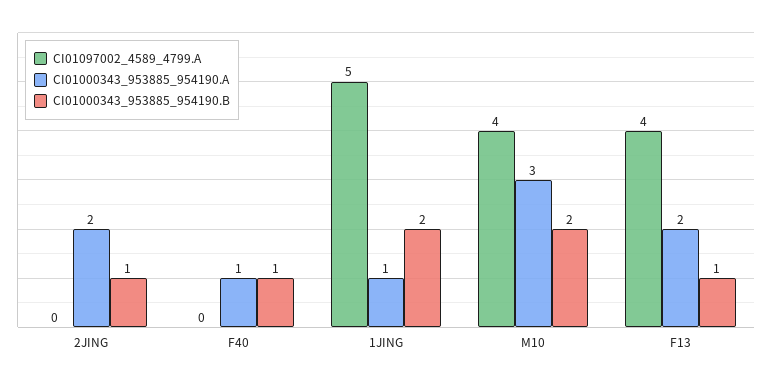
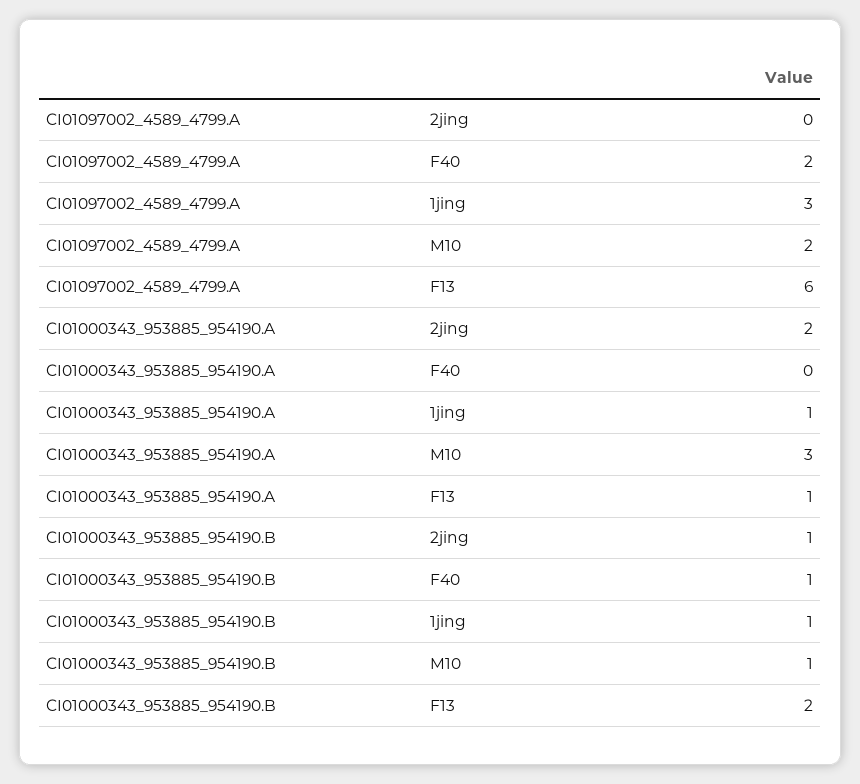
CI01097002_4589_4799.A, F40: 0 -> 2
CI01000343_953885_954190.A, F40: 1 -> 0
CI01097002_4589_4799.A, 1JING: 5 -> 3
CI01000343_953885_954190.B, 1JING: 2 -> 1
CI01097002_4589_4799.A, M10: 4 -> 2
CI01000343_953885_954190.B, M10: 2 -> 1
CI01097002_4589_4799.A, F13: 4 -> 6
CI01000343_953885_954190.A, F13: 2 -> 1
CI01000343_953885_954190.B, F13: 1 -> 2

